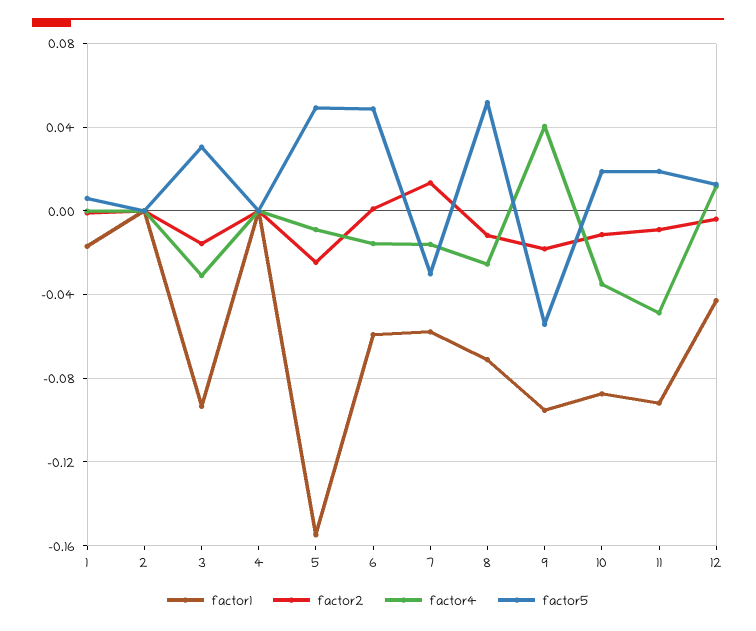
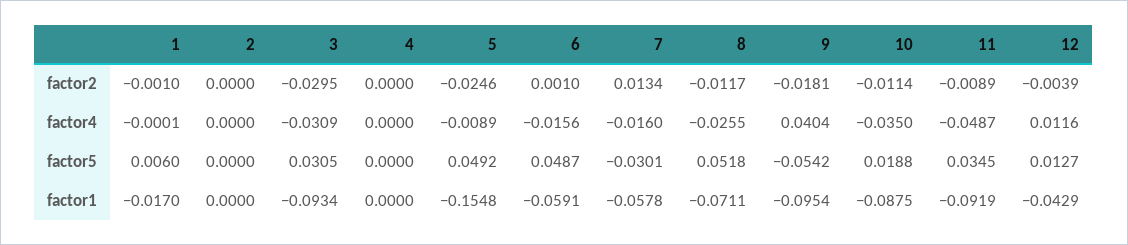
factor2, 3: -0.015 -> -0.0295
factor5, 11: 0.02 -> 0.0345

